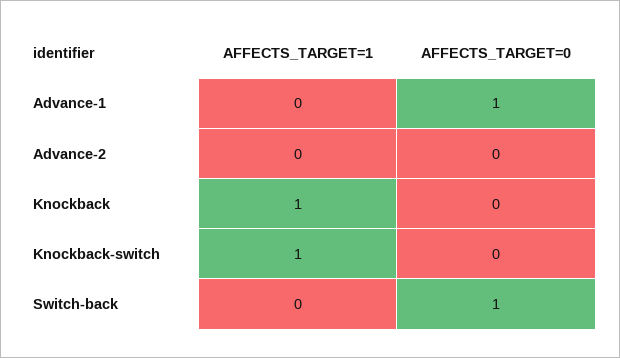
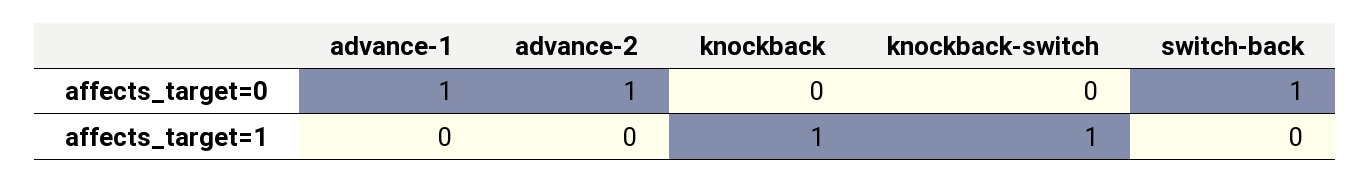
AFFECTS_TARGET=0, Advance-2: 0 -> 1

